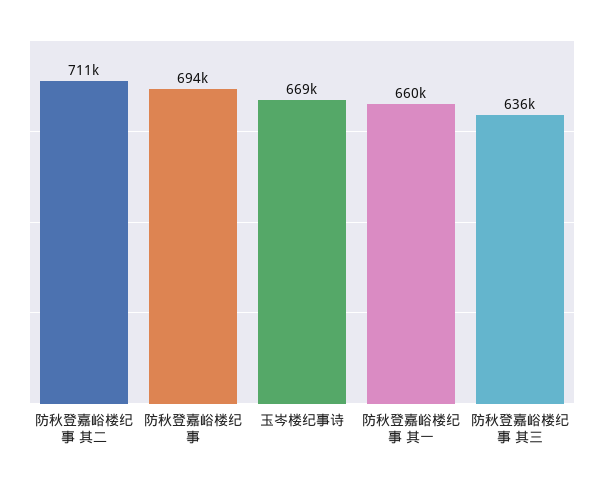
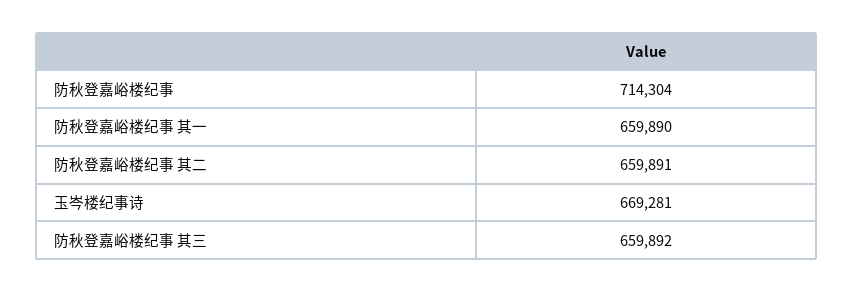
防秋登嘉峪楼纪事 其二: 711000 -> 659891
防秋登嘉峪楼纪事: 694000 -> 714304
防秋登嘉峪楼纪事 其三: 636000 -> 659892

